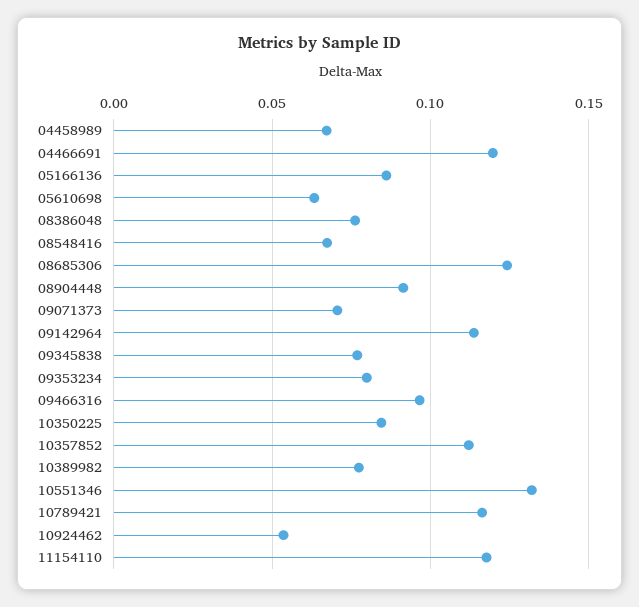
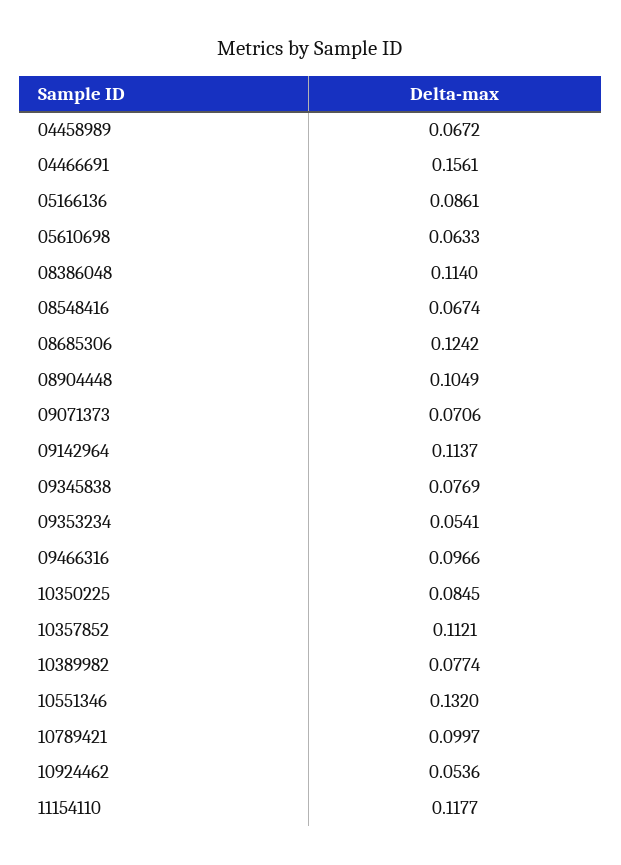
04466691: 0.12 -> 0.1561
08386048: 0.075 -> 0.114
08904448: 0.09 -> 0.1049
09353234: 0.08 -> 0.0541
10789421: 0.115 -> 0.0997

